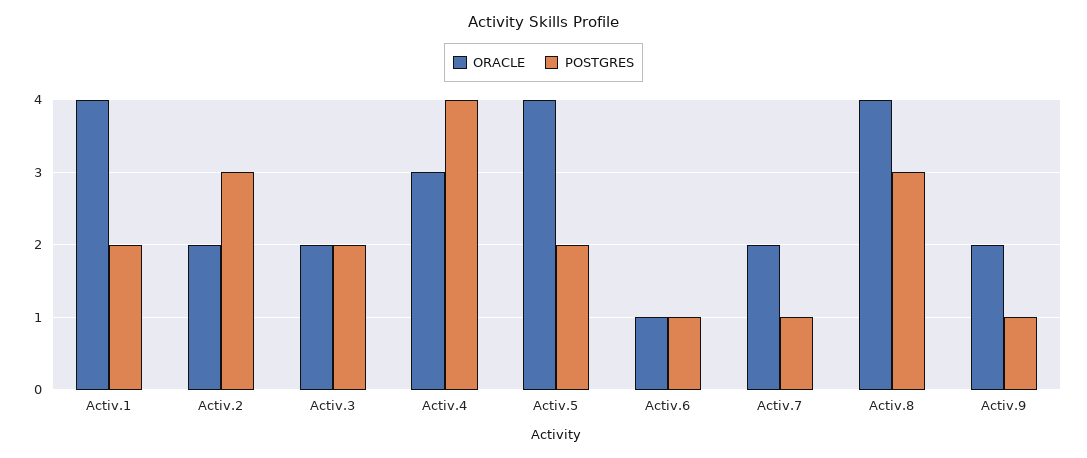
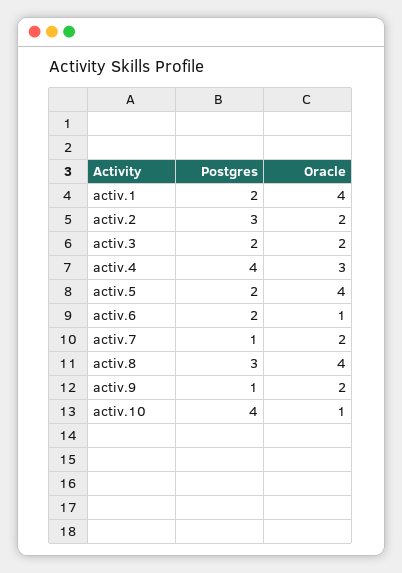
POSTGRES, Activ.6: 1 -> 2
POSTGRES, activ.10: none -> 4
ORACLE, activ.10: none -> 1

